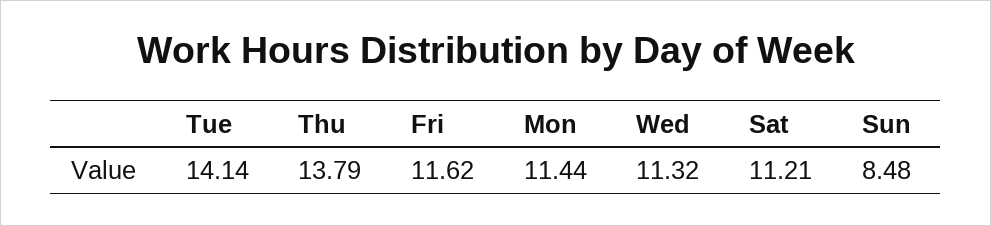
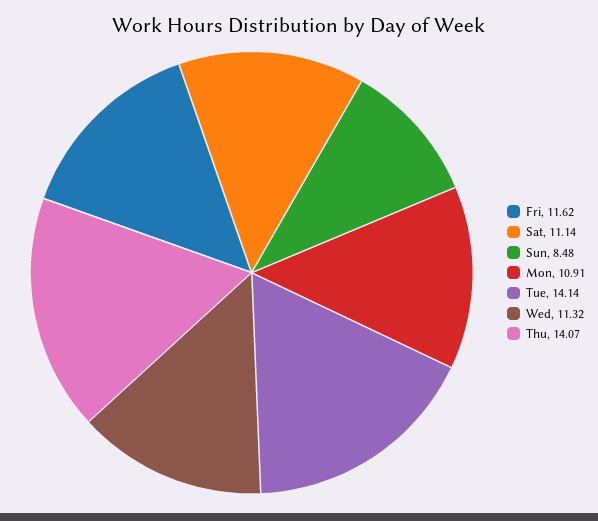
Thu: 13.79 -> 14.07
Mon: 11.44 -> 10.91
Sat: 11.21 -> 11.14

